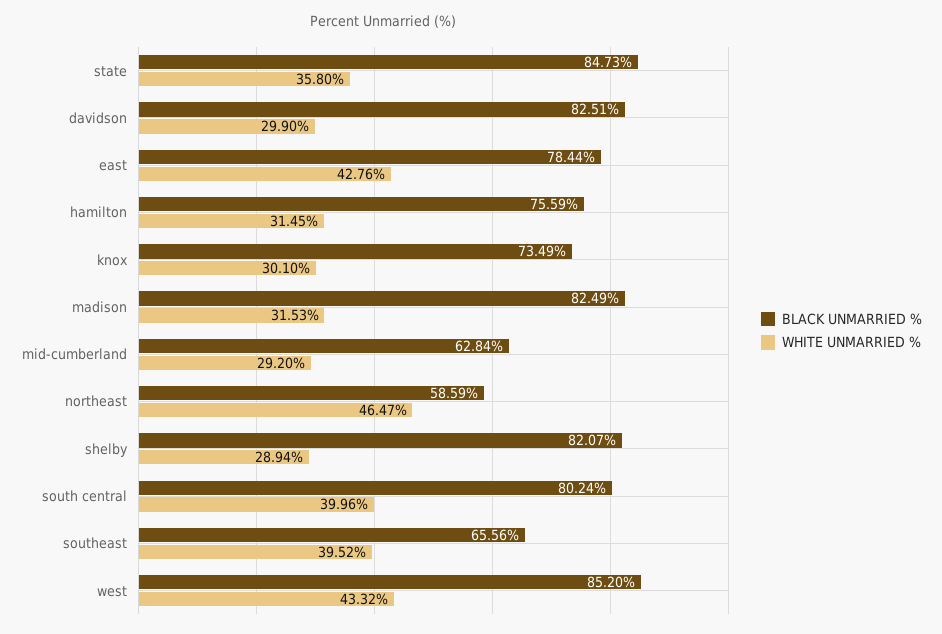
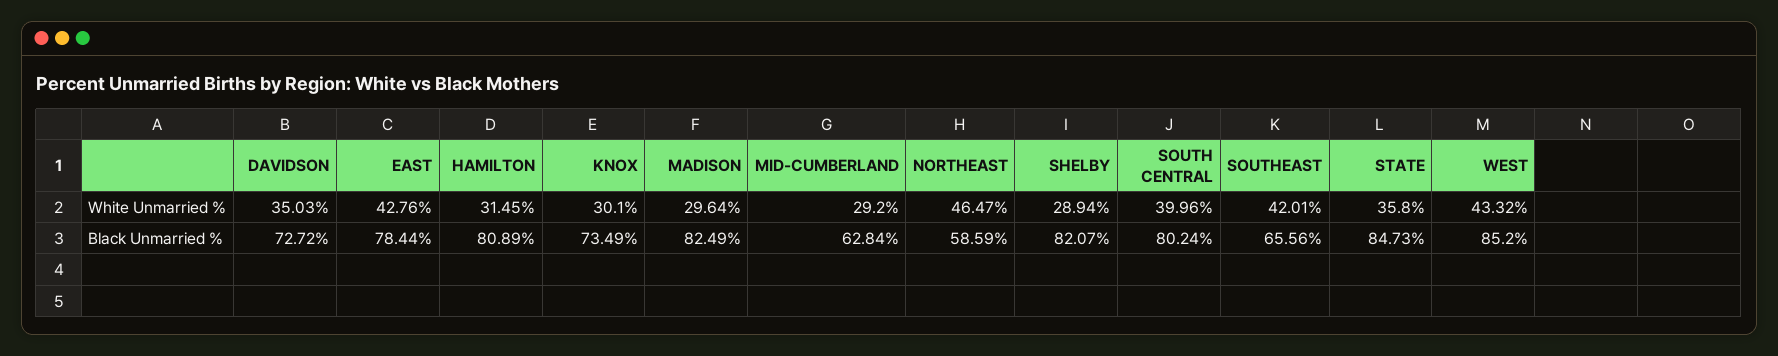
BLACK UNMARRIED %, davidson: 82.51 -> 72.72
WHITE UNMARRIED %, davidson: 29.9 -> 35.03
BLACK UNMARRIED %, hamilton: 75.59 -> 80.89
WHITE UNMARRIED %, madison: 31.53 -> 29.64
WHITE UNMARRIED %, southeast: 39.52 -> 42.01

